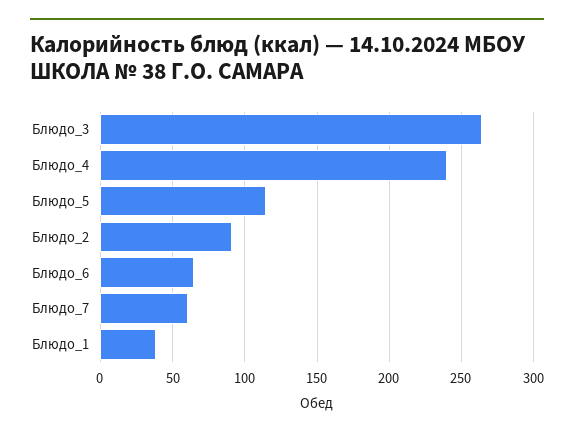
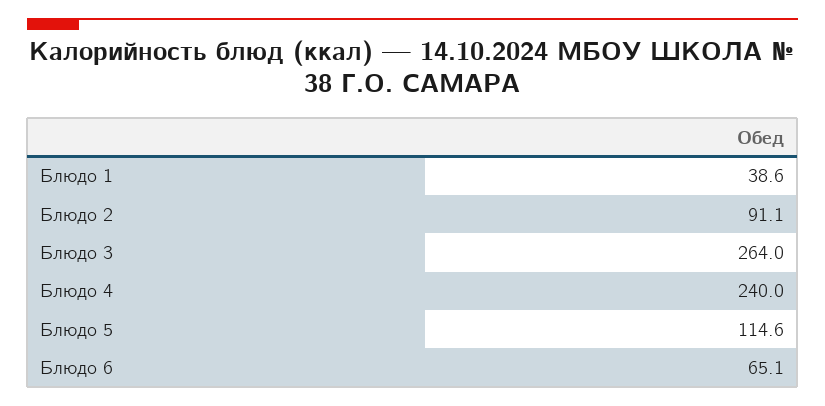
Блюдо_7: 60 -> none

